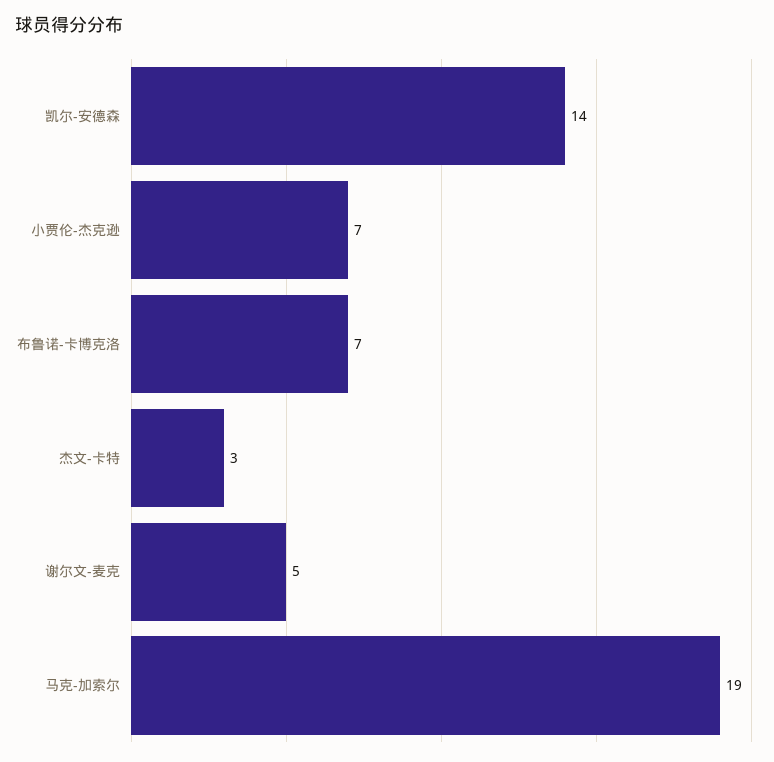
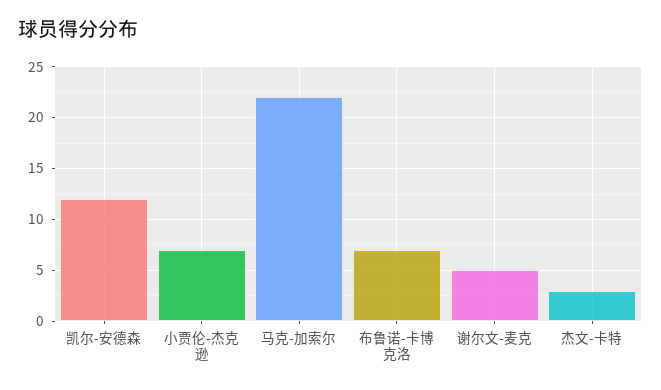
凯尔-安德森: 14 -> 12
马克-加索尔: 19 -> 22

